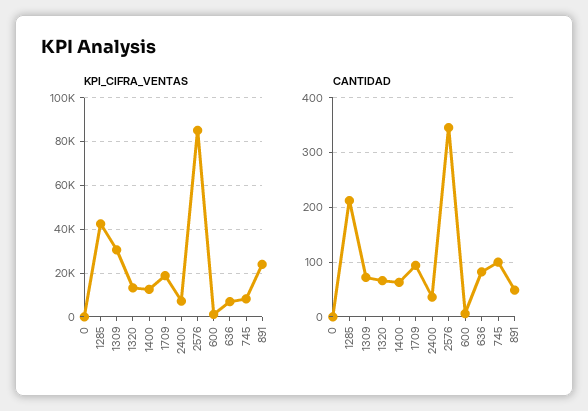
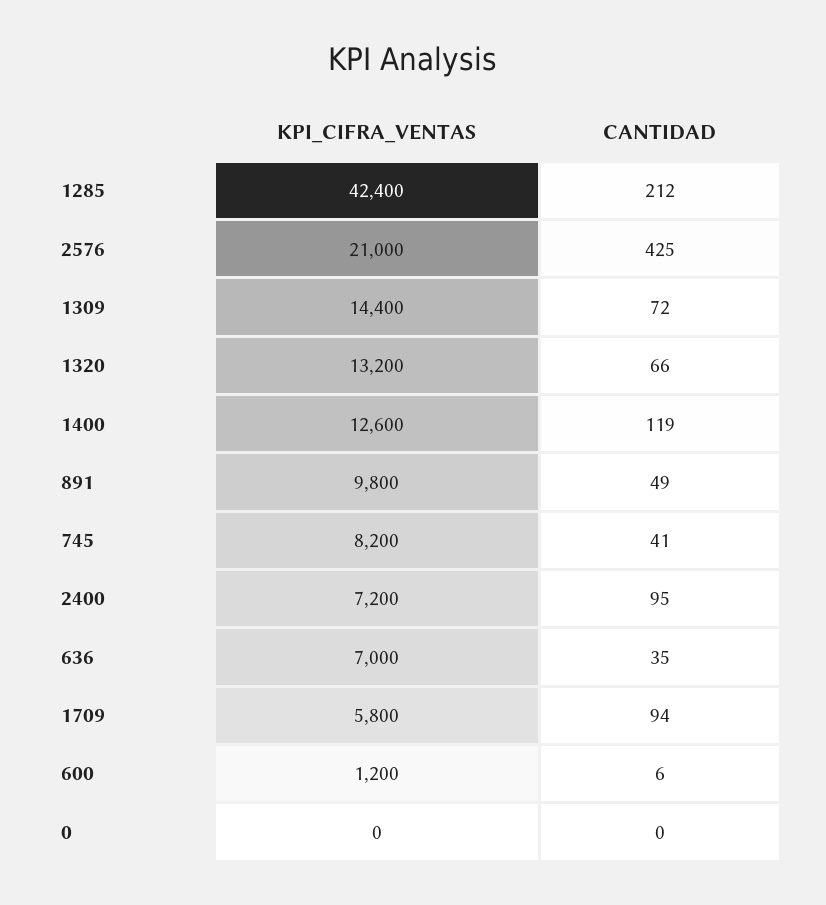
KPI_CIFRA_VENTAS, 1309: 30000 -> 14400
KPI_CIFRA_VENTAS, 1709: 20000 -> 5800
KPI_CIFRA_VENTAS, 2576: 85000 -> 21000
KPI_CIFRA_VENTAS, 891: 25000 -> 9800
CANTIDAD, 1400: 60 -> 119
CANTIDAD, 2400: 40 -> 95
CANTIDAD, 2576: 340 -> 425
CANTIDAD, 636: 80 -> 35
CANTIDAD, 745: 100 -> 41

